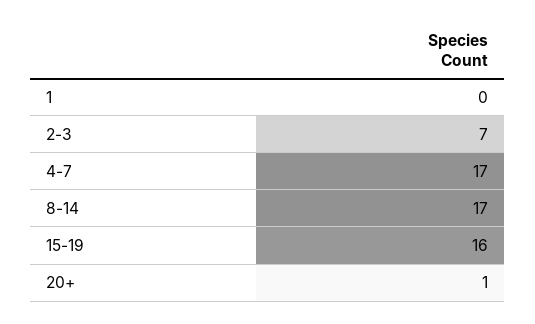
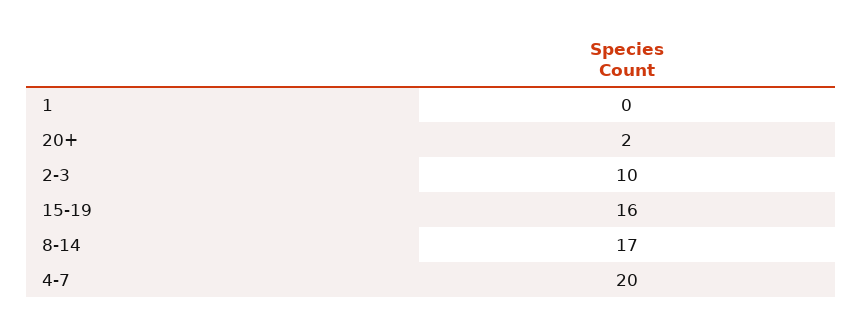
2-3: 7 -> 10
4-7: 17 -> 20
20+: 1 -> 2

